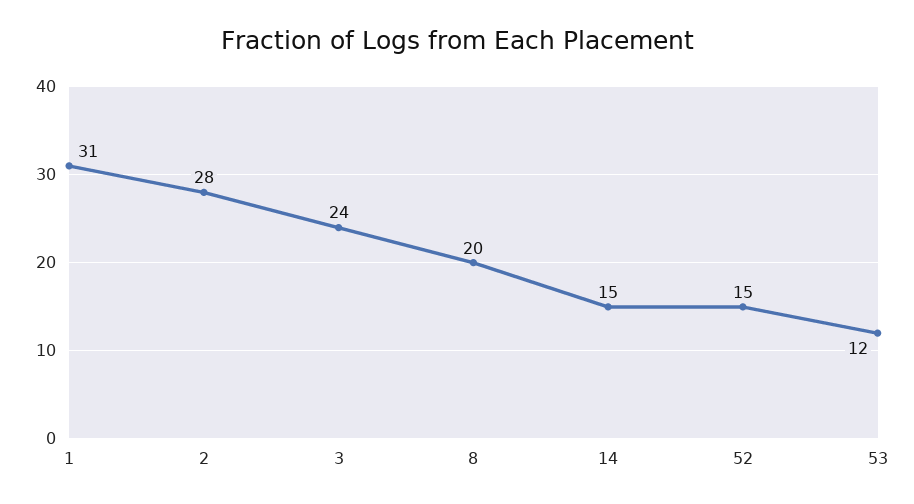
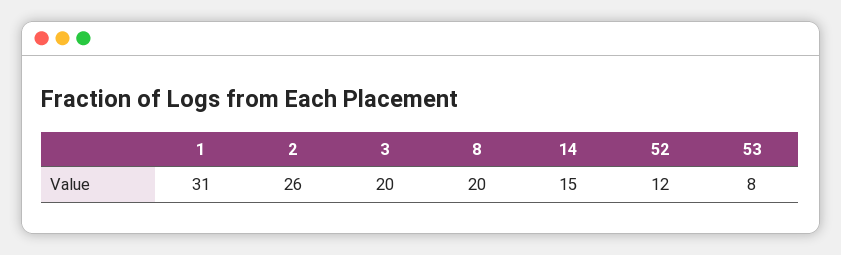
2: 28 -> 26
3: 24 -> 20
52: 15 -> 12
53: 12 -> 8

